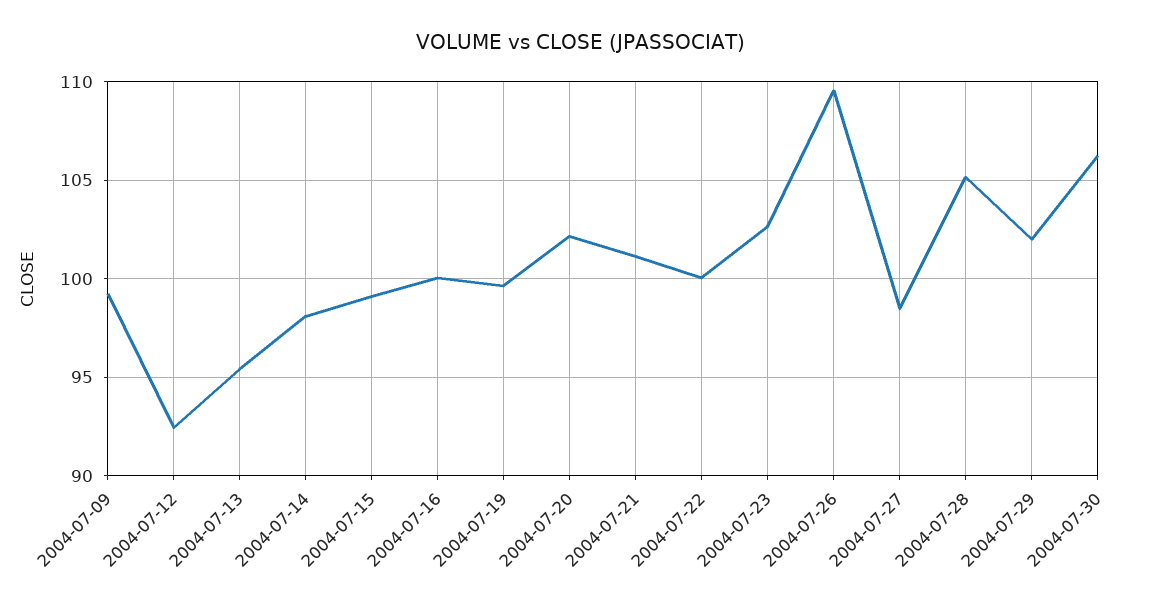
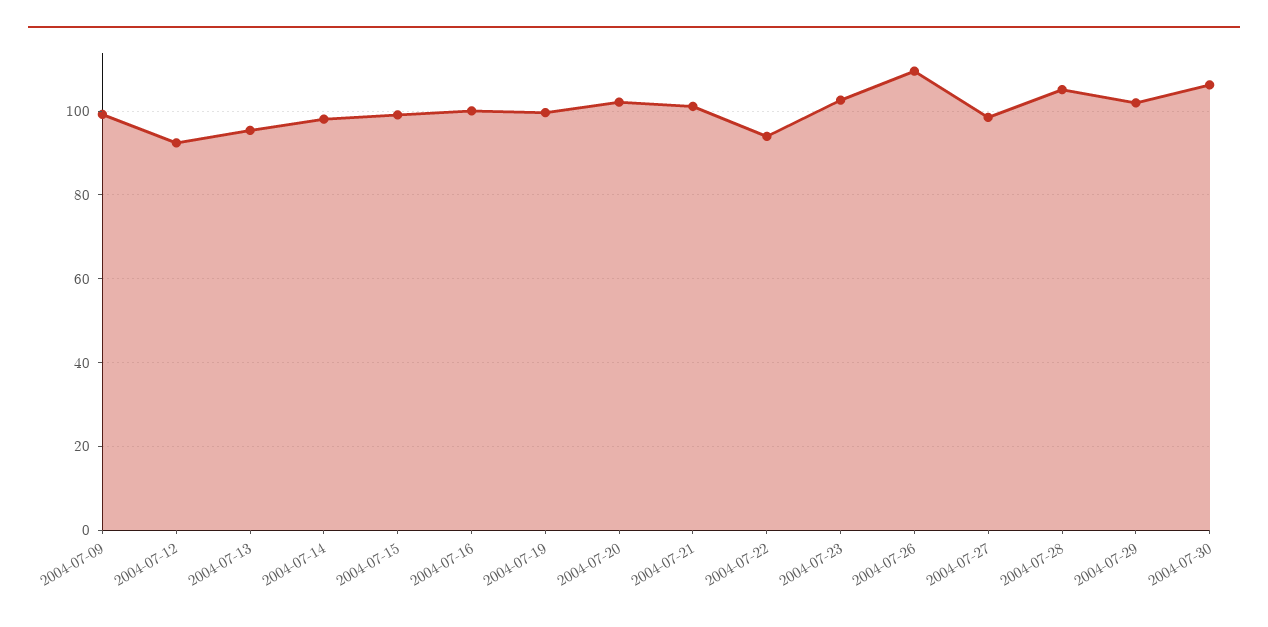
2004-07-22: 100 -> 94

